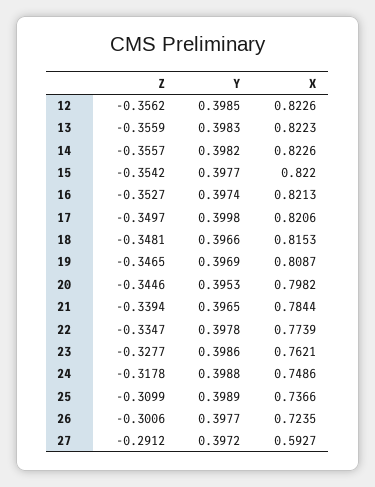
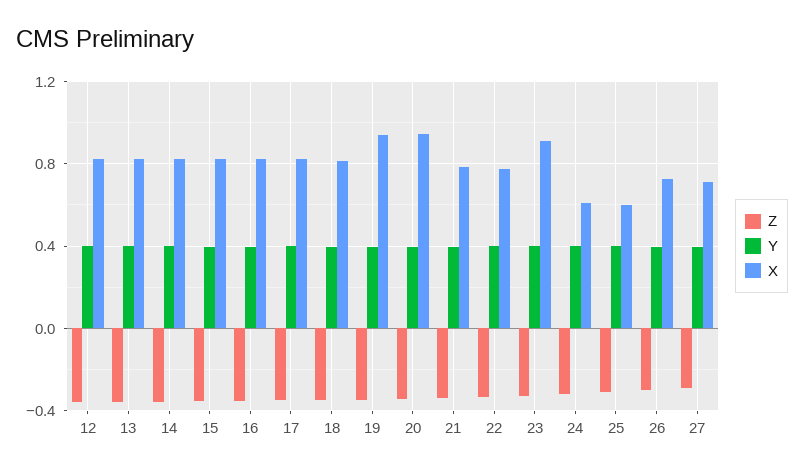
X, 19: 0.8087 -> 0.95
X, 20: 0.7982 -> 0.95
X, 23: 0.7621 -> 0.9
X, 24: 0.7486 -> 0.6
X, 25: 0.7366 -> 0.6
X, 27: 0.5927 -> 0.7

